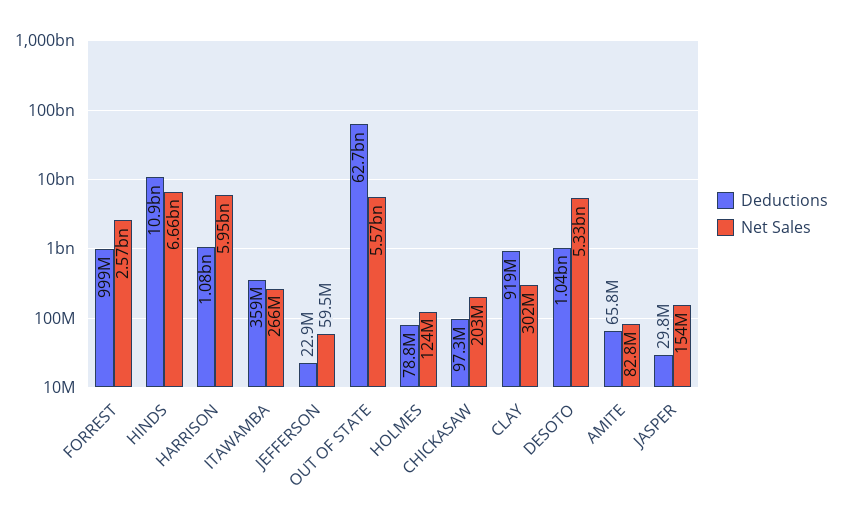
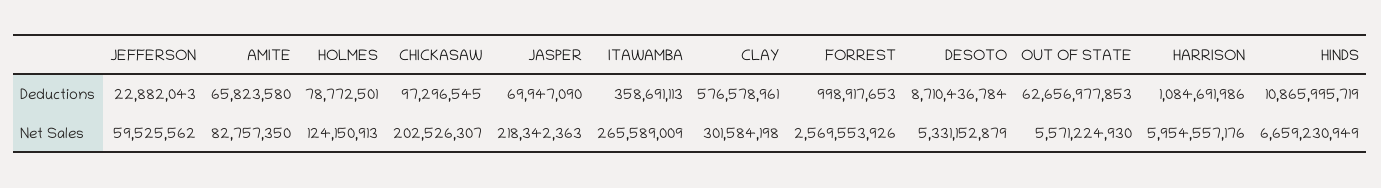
Deductions, CLAY: 919000000 -> 576578961
Deductions, DESOTO: 1040000000 -> 8710436784
Deductions, JASPER: 29800000 -> 69947090
Net Sales, JASPER: 154000000 -> 218342363

